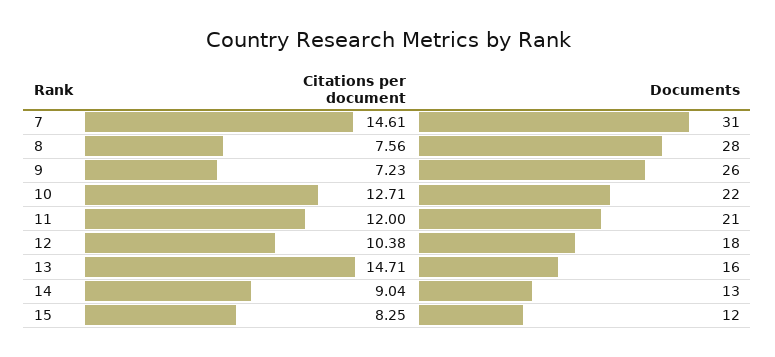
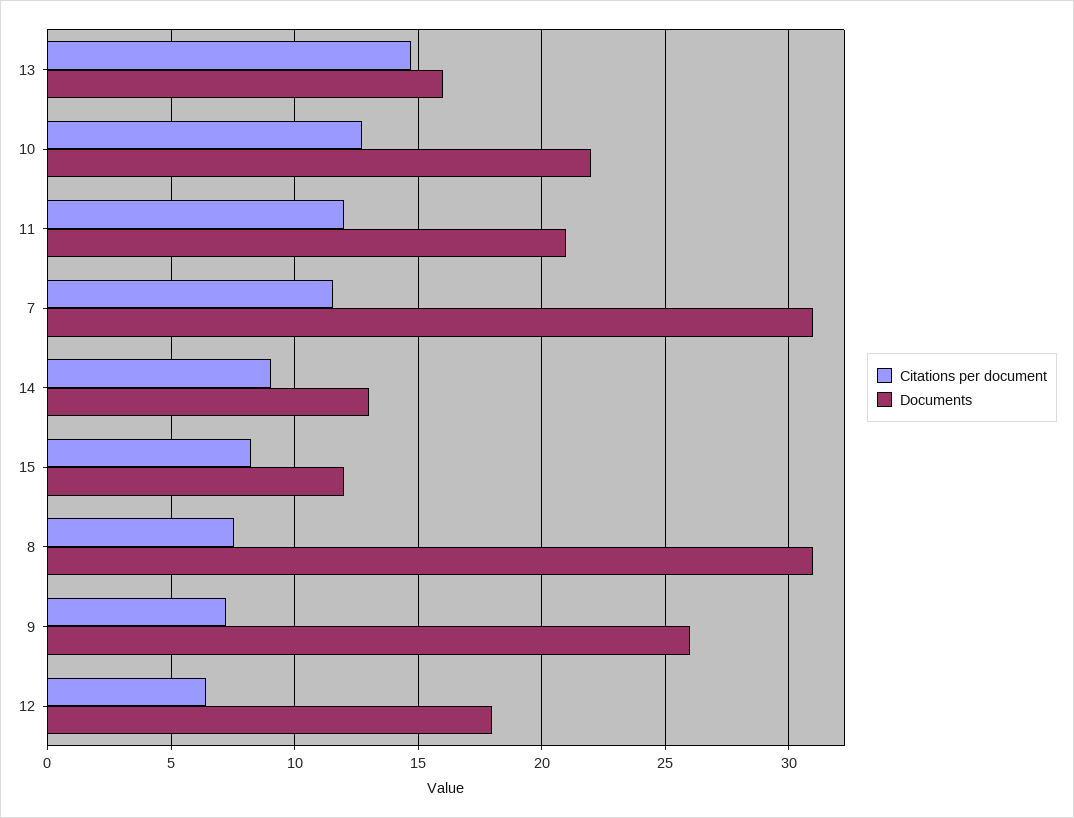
Citations per document, 7: 14.61 -> 11.5
Documents, 8: 28 -> 31
Citations per document, 12: 10.38 -> 6.5

